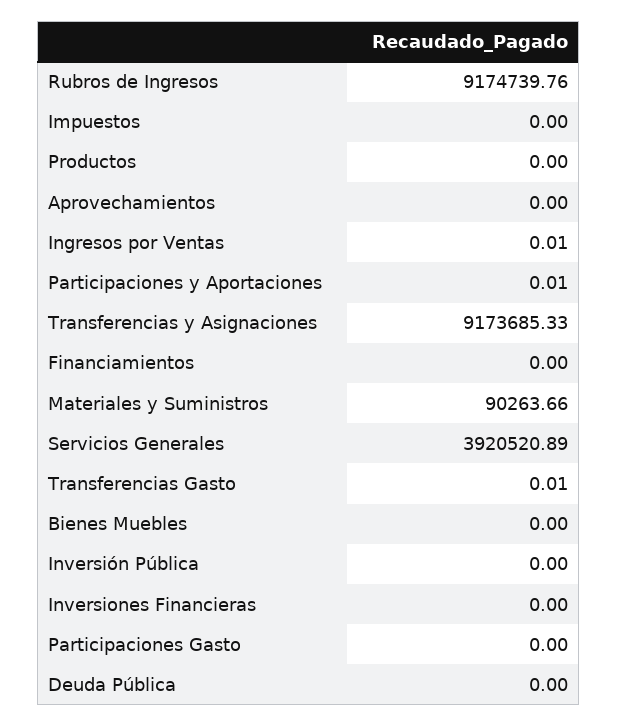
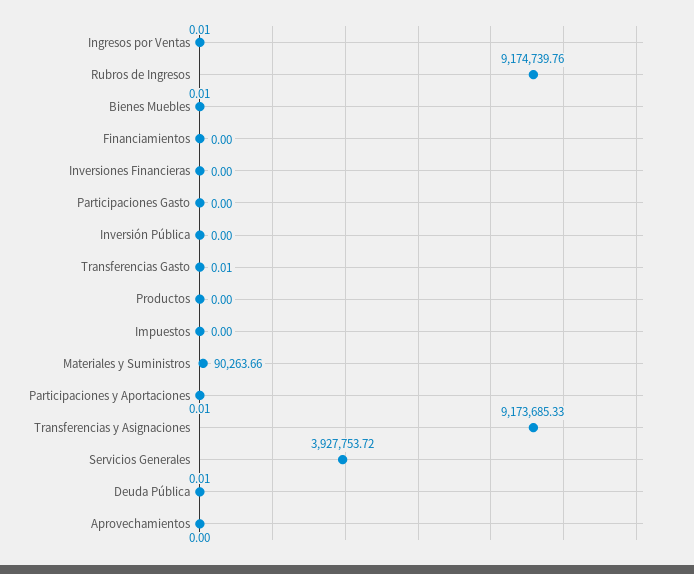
Servicios Generales: 3920520.89 -> 3927753.72
Bienes Muebles: 0 -> 0.01
Deuda Pública: 0 -> 0.01

